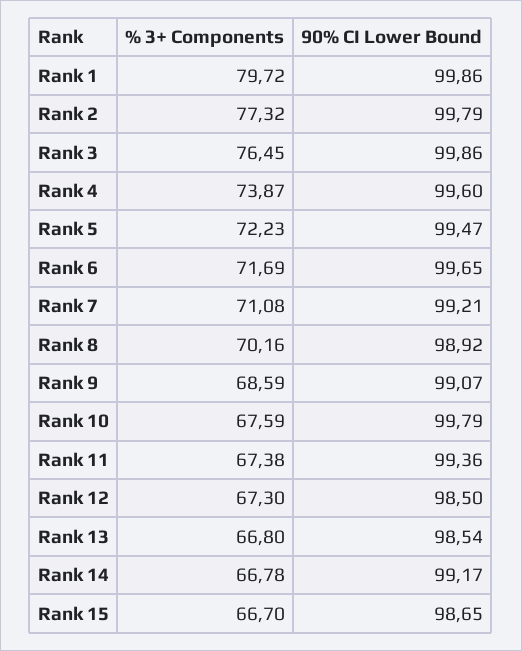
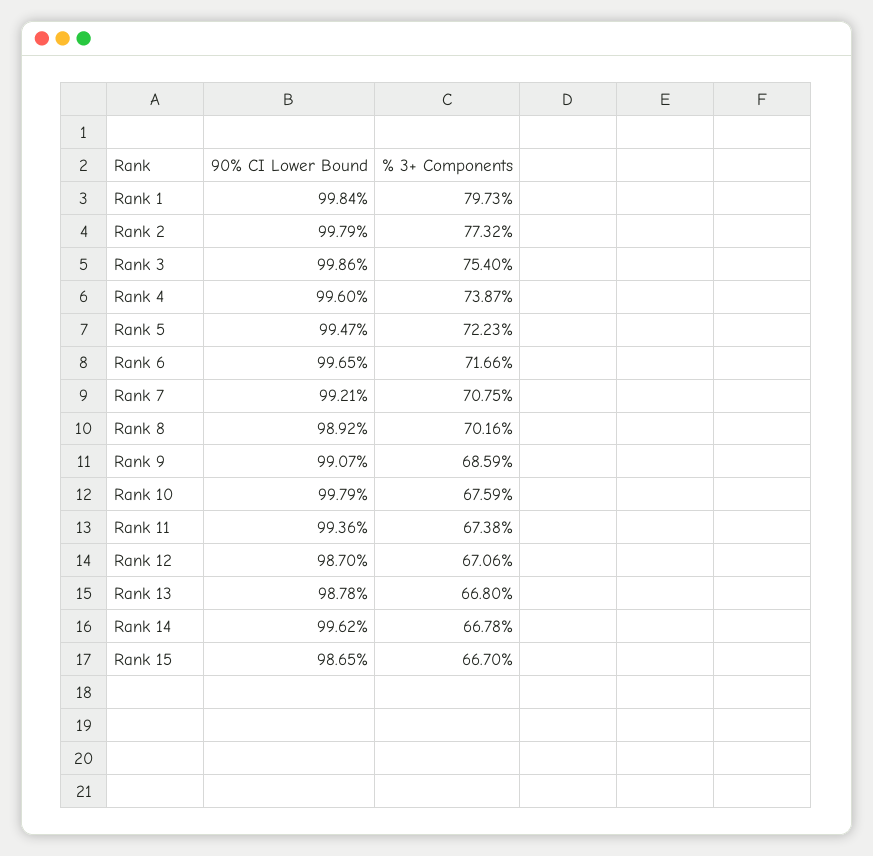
% 3+ Components, Rank 1: 79.72 -> 79.73
90% CI Lower Bound, Rank 1: 99.86 -> 99.84
% 3+ Components, Rank 3: 76.45 -> 75.4
% 3+ Components, Rank 6: 71.69 -> 71.66
% 3+ Components, Rank 7: 71.08 -> 70.75
% 3+ Components, Rank 12: 67.3 -> 67.06
90% CI Lower Bound, Rank 12: 98.5 -> 98.7
90% CI Lower Bound, Rank 13: 98.54 -> 98.78
90% CI Lower Bound, Rank 14: 99.17 -> 99.62

